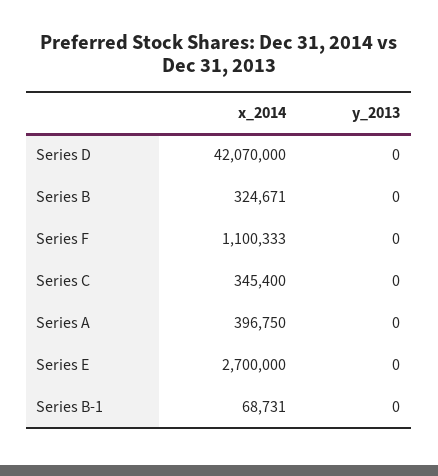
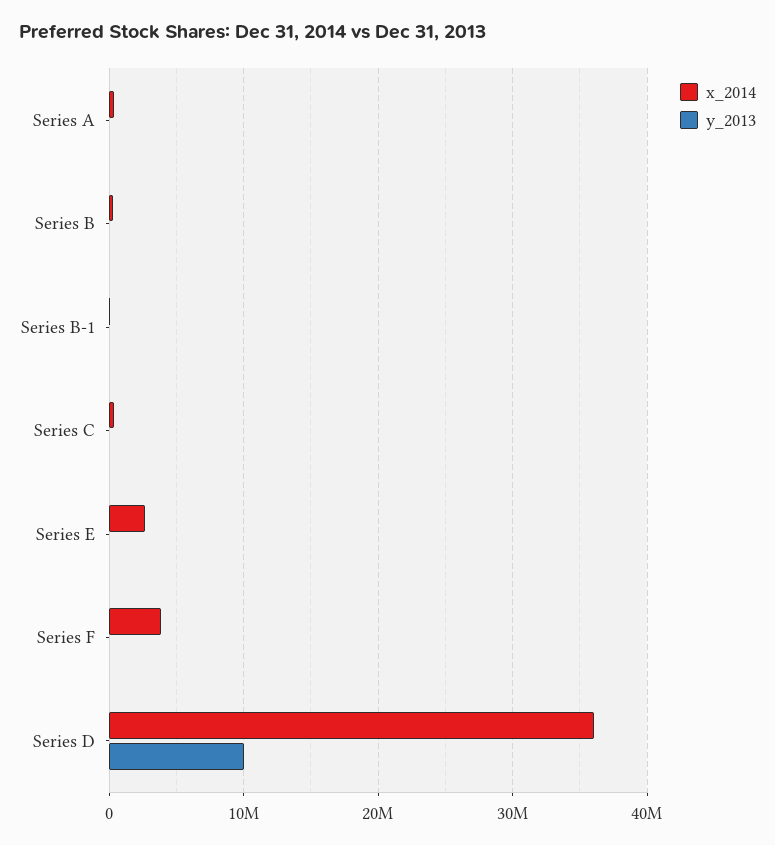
x_2014, Series D: 42070000 -> 36000000
y_2013, Series D: 0 -> 10000000
x_2014, Series F: 1100333 -> 4000000

